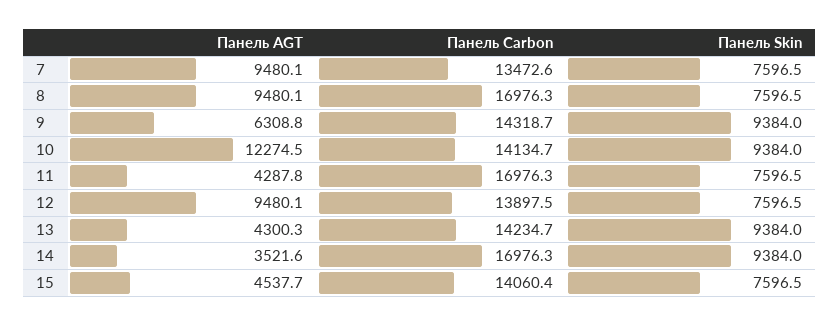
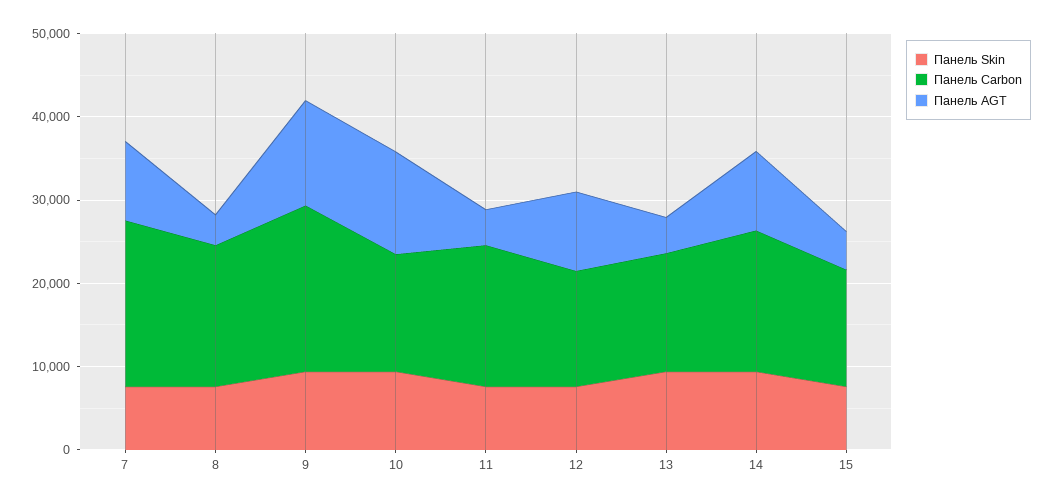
Панель Carbon, 7: 13472.6 -> 20000
Панель AGT, 8: 9480.1 -> 4000
Панель AGT, 9: 6308.8 -> 12000
Панель Carbon, 9: 14318.7 -> 20000
Панель AGT, 14: 3521.6 -> 10000

